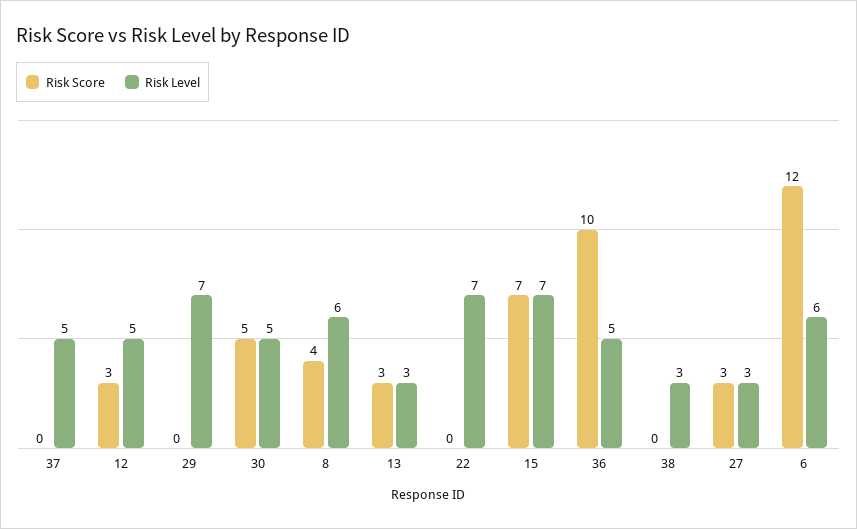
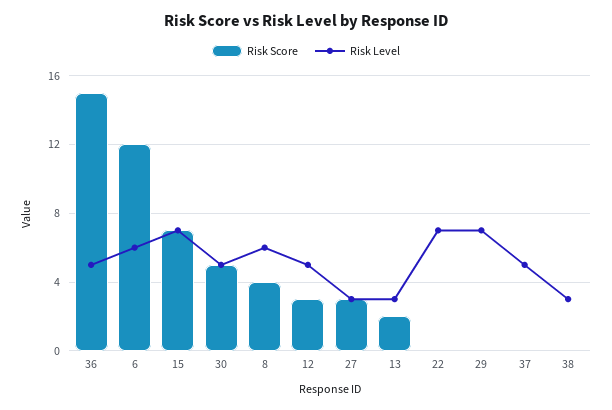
Risk Score, 13: 3 -> 2
Risk Score, 36: 10 -> 15

